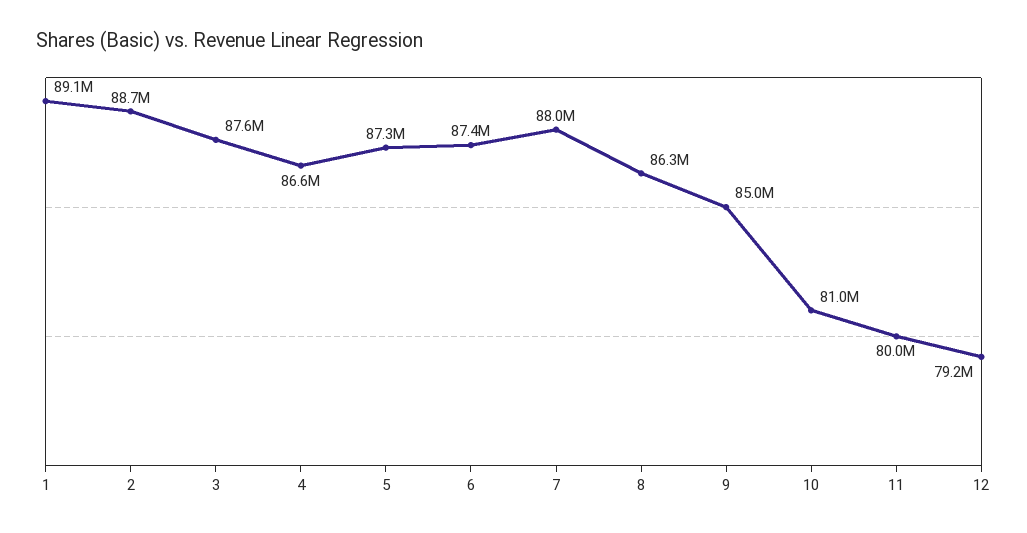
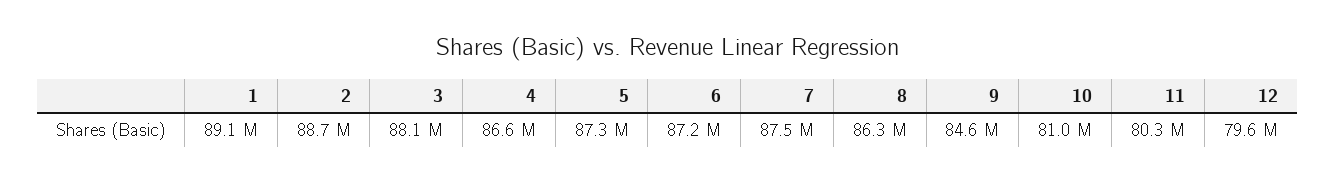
3: 87600000 -> 88100000
6: 87400000 -> 87200000
7: 88000000 -> 87500000
9: 85000000 -> 84600000
11: 80000000 -> 80300000
12: 79200000 -> 79600000

